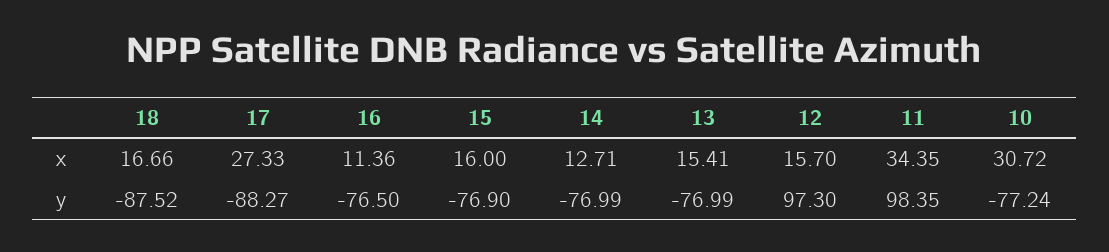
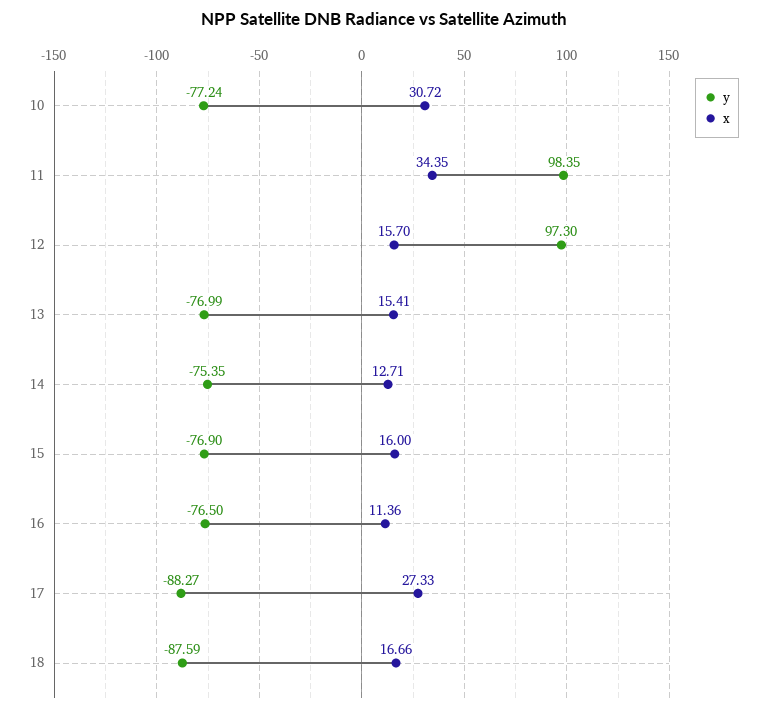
y, 18: -87.52 -> -87.59
y, 14: -76.99 -> -75.35

